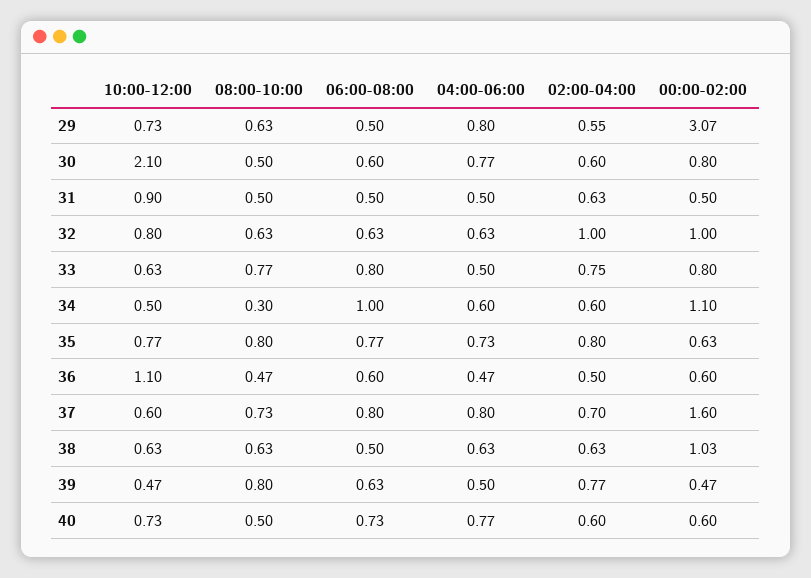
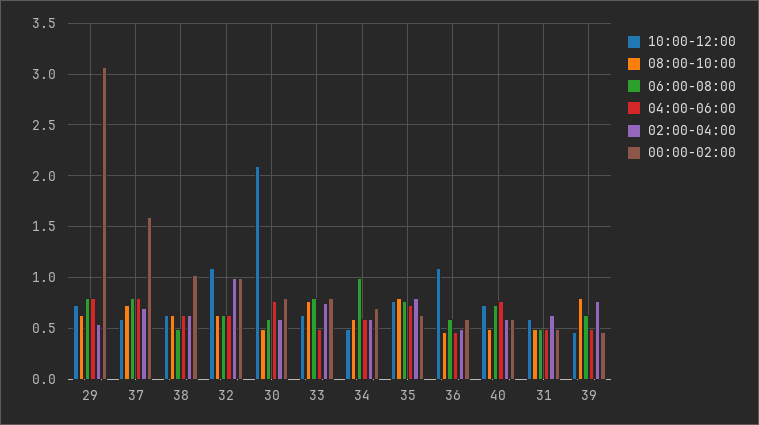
06:00-08:00, 29: 0.5 -> 0.8
10:00-12:00, 31: 0.9 -> 0.6
10:00-12:00, 32: 0.8 -> 1.1
08:00-10:00, 34: 0.3 -> 0.6
00:00-02:00, 34: 1.1 -> 0.7

